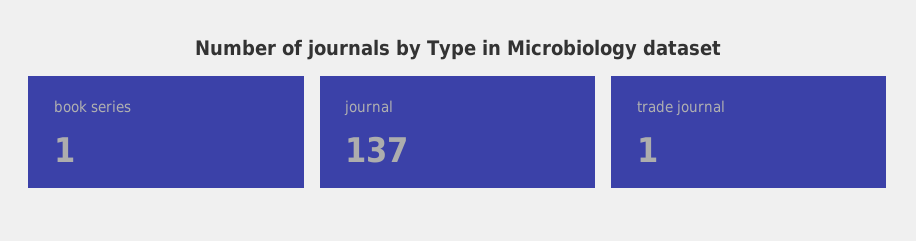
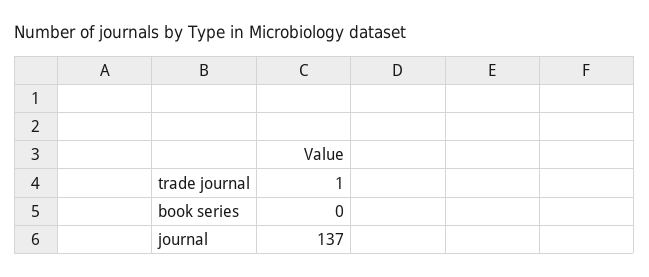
book series: 1 -> 0

